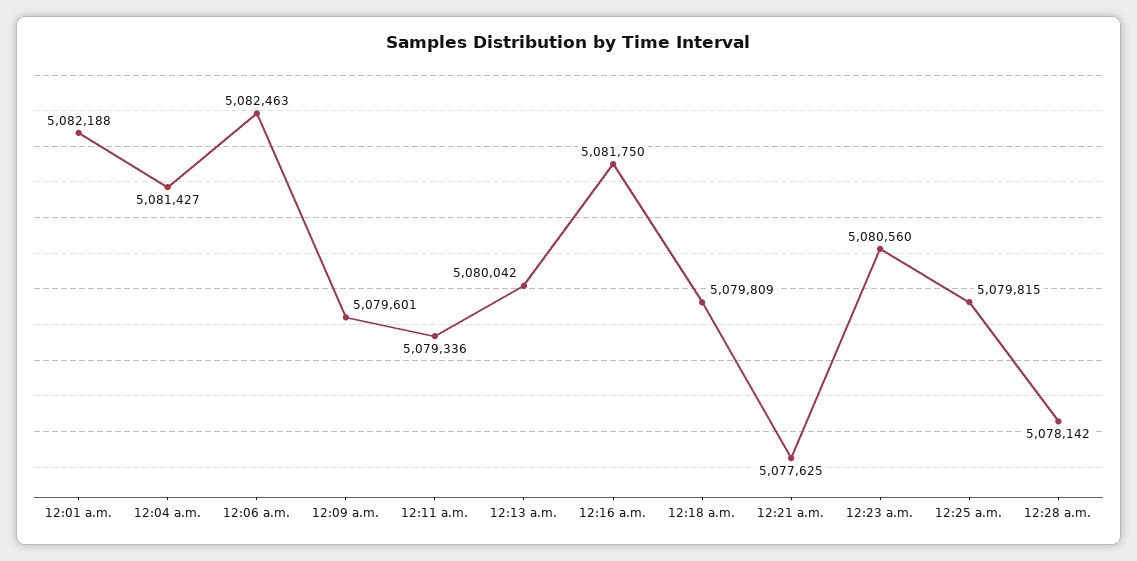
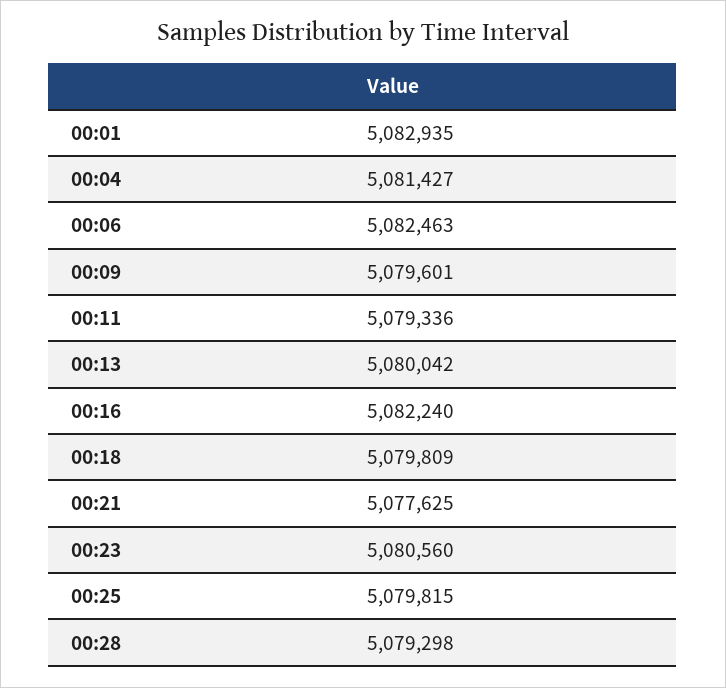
12:01 a.m.: 5082188 -> 5082935
12:16 a.m.: 5081750 -> 5082240
12:28 a.m.: 5078142 -> 5079298

